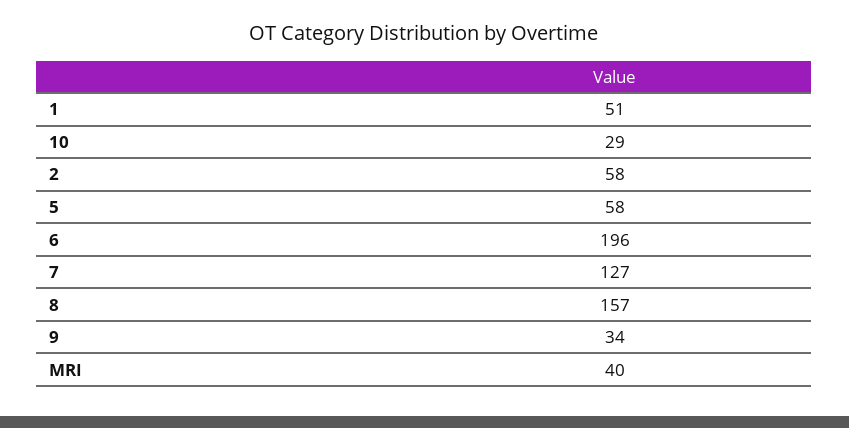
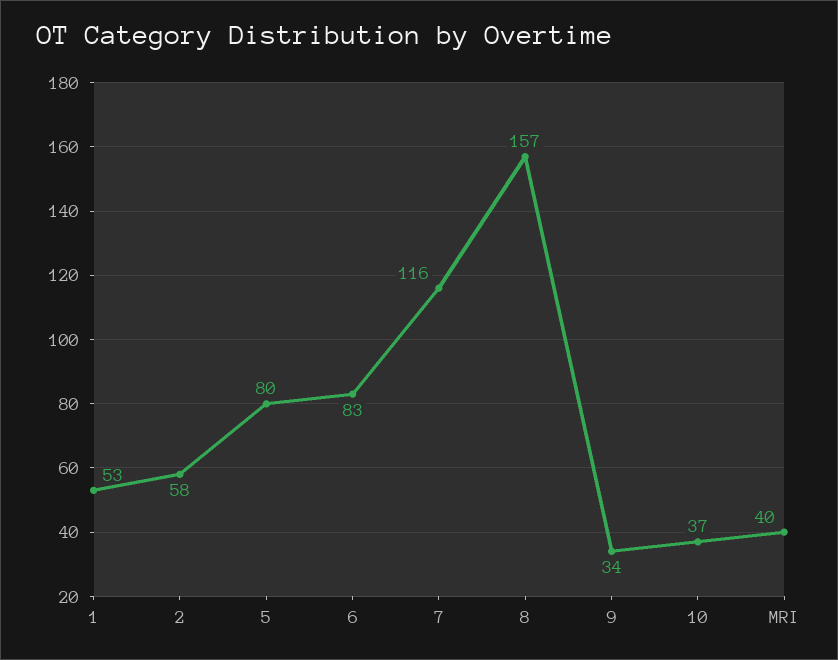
1: 51 -> 53
10: 29 -> 37
5: 58 -> 80
6: 196 -> 83
7: 127 -> 116

